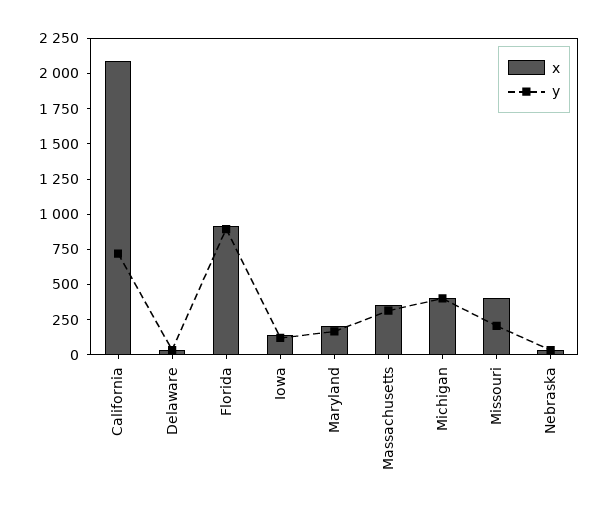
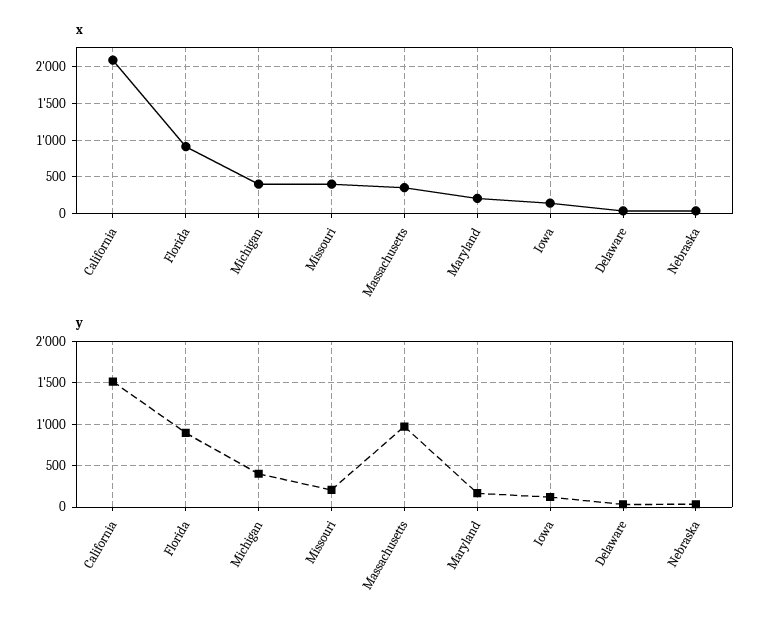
y, California: 750 -> 1500
y, Massachusetts: 250 -> 1000

